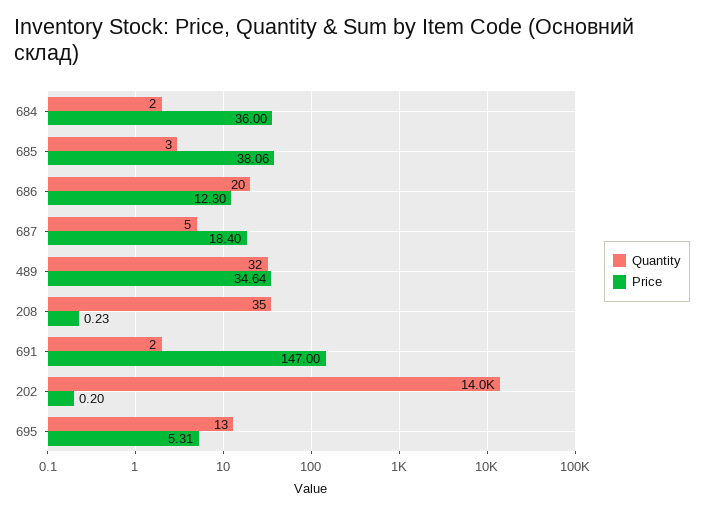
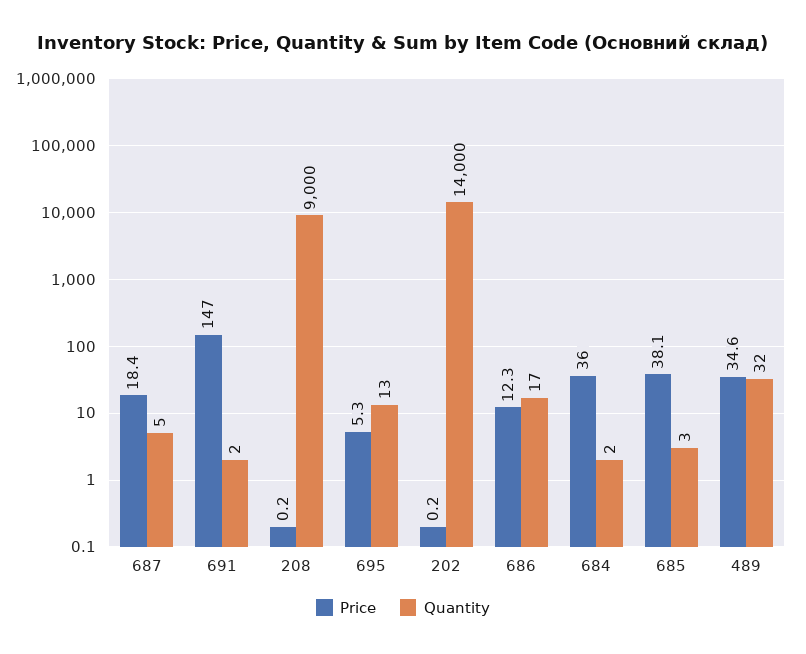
Quantity, 686: 20 -> 17
Quantity, 208: 35 -> 9000

